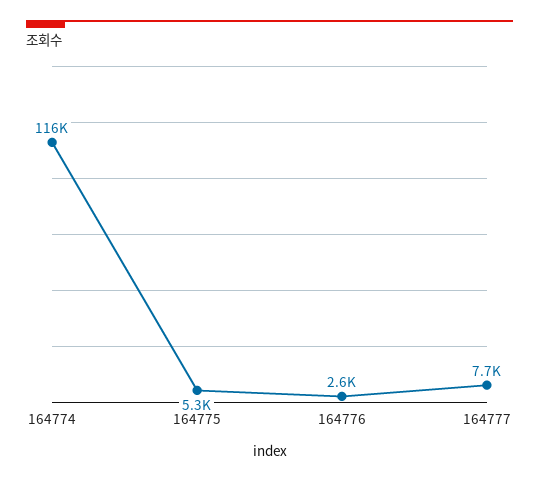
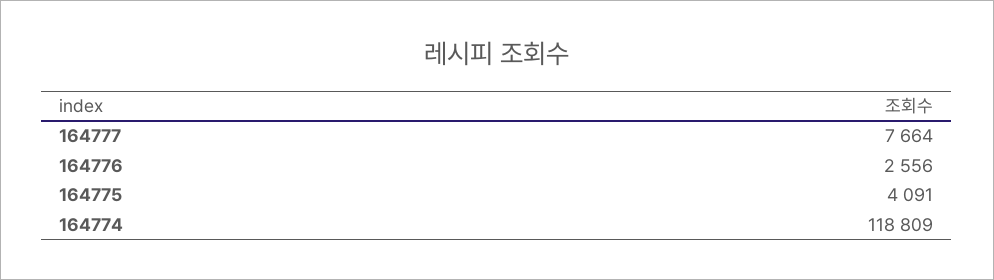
164774: 116000 -> 118809
164775: 5300 -> 4091

